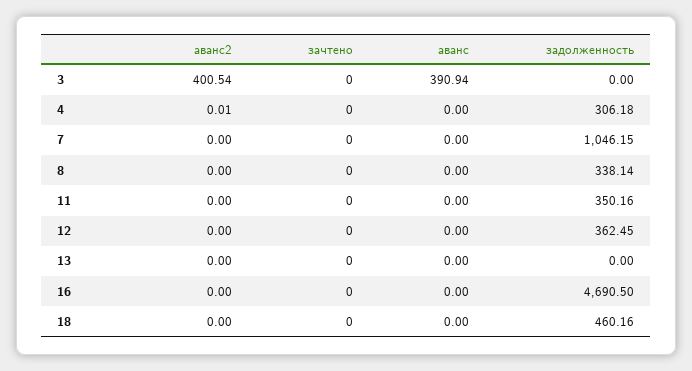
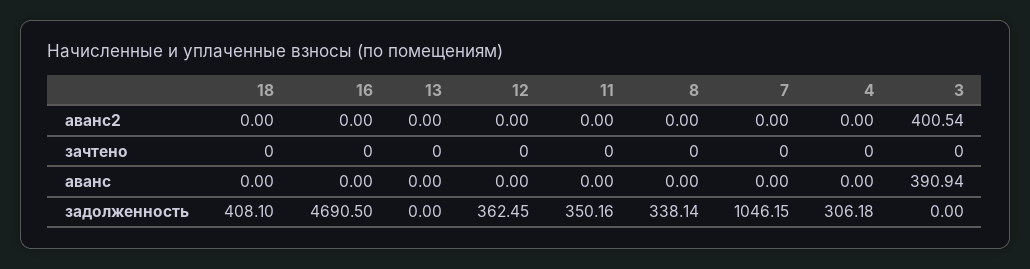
аванс2, 4: 0.01 -> 0
задолженность, 18: 460.16 -> 408.1

